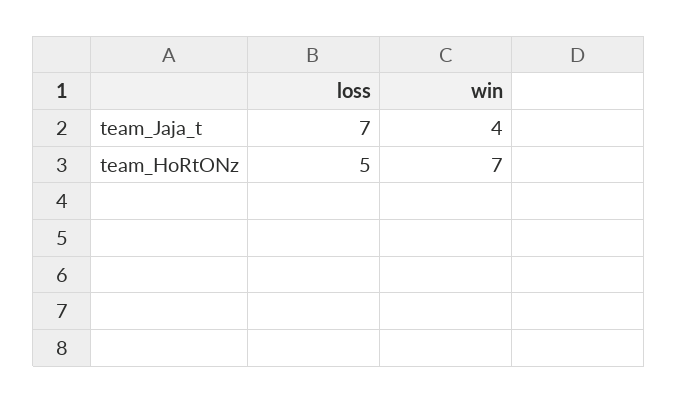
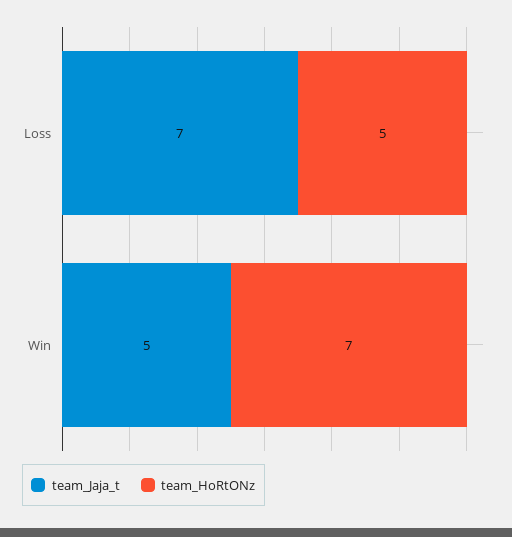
team_Jaja_t, win: 4 -> 5

